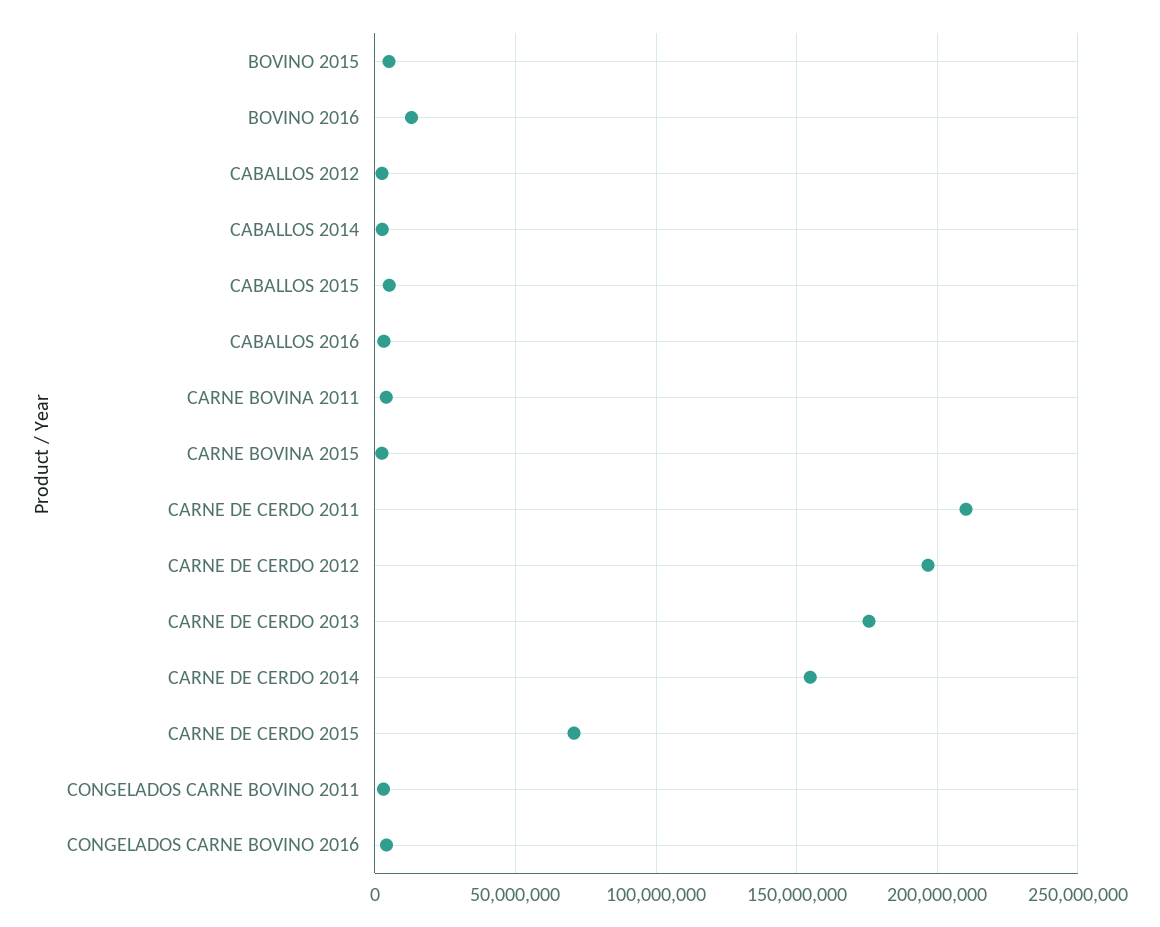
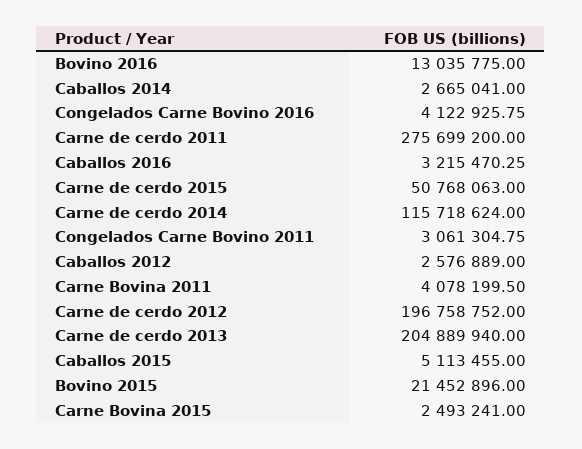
BOVINO 2015: 5000000 -> 21452896
CARNE DE CERDO 2011: 210000000 -> 275699200
CARNE DE CERDO 2013: 175000000 -> 204889940
CARNE DE CERDO 2014: 155000000 -> 115718624
CARNE DE CERDO 2015: 70000000 -> 50768063

